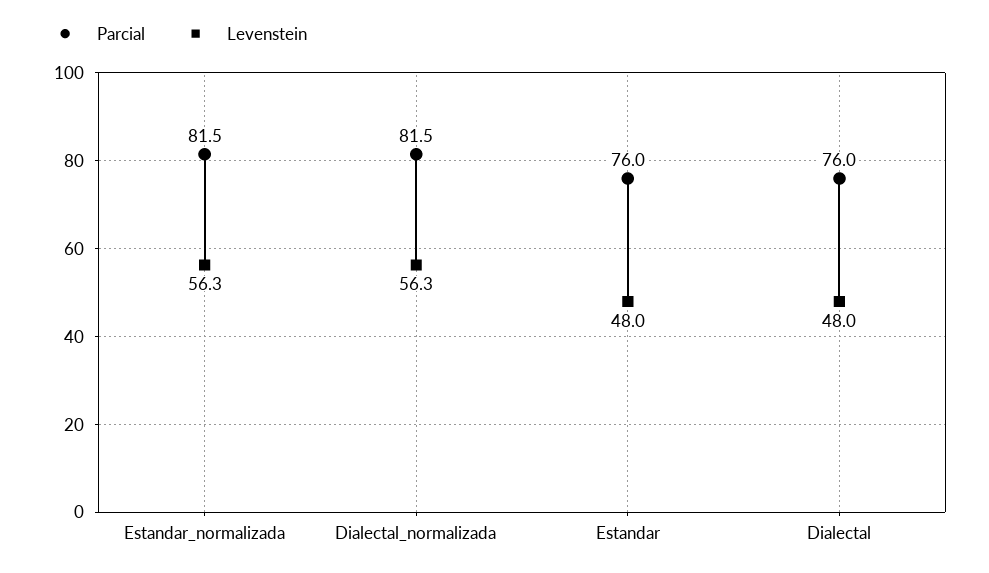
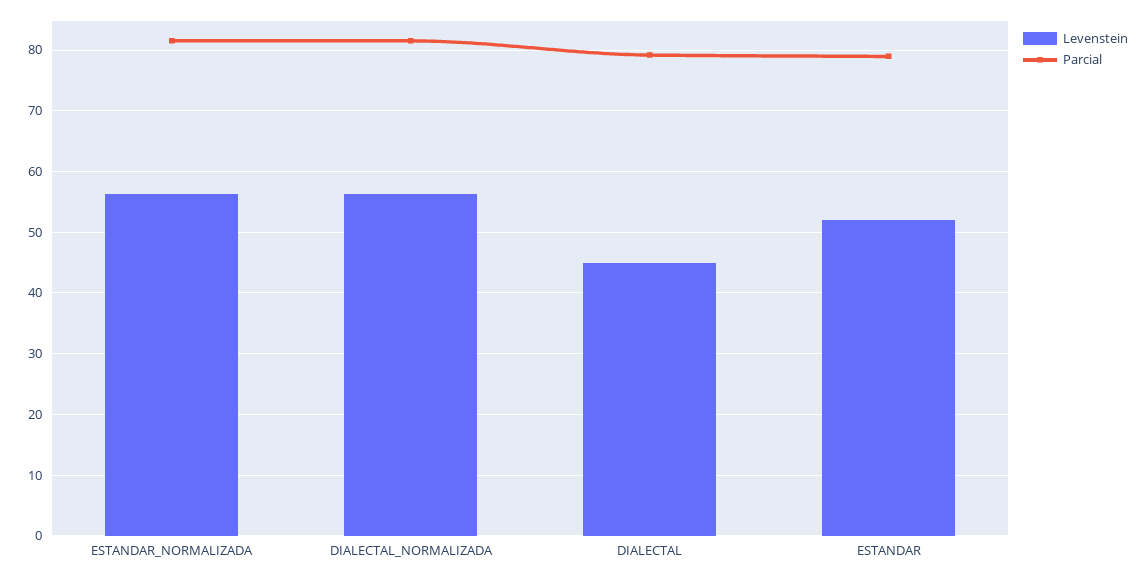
Parcial, Estandar: 76 -> 79
Levenstein, Estandar: 48 -> 52
Parcial, Dialectal: 76 -> 79
Levenstein, Dialectal: 48 -> 45

